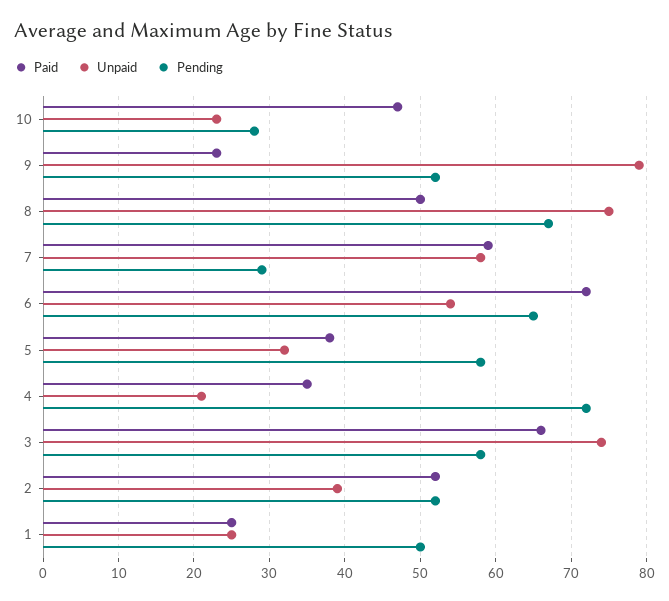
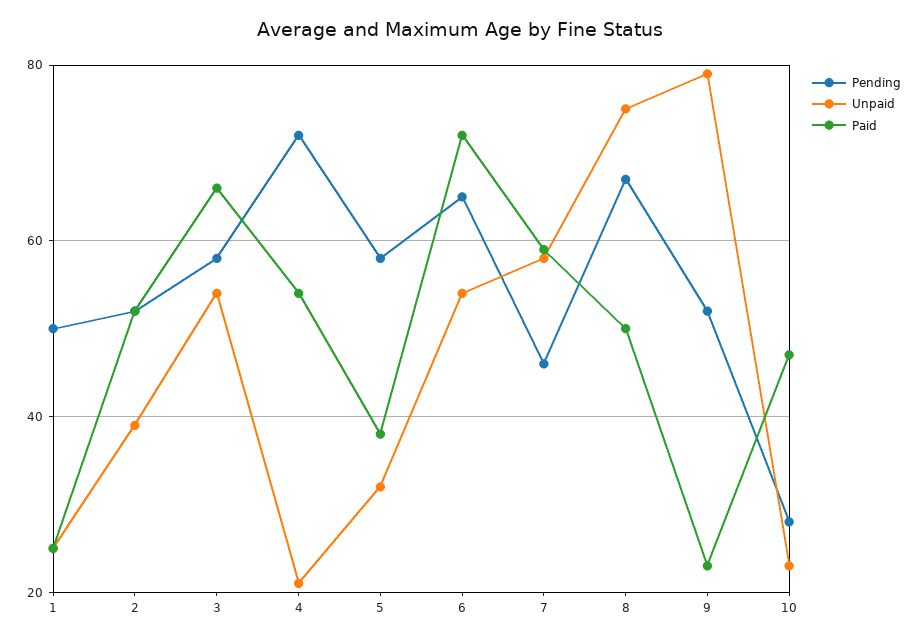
Pending, 7: 29 -> 45
Paid, 4: 35 -> 55
Unpaid, 3: 74 -> 55

